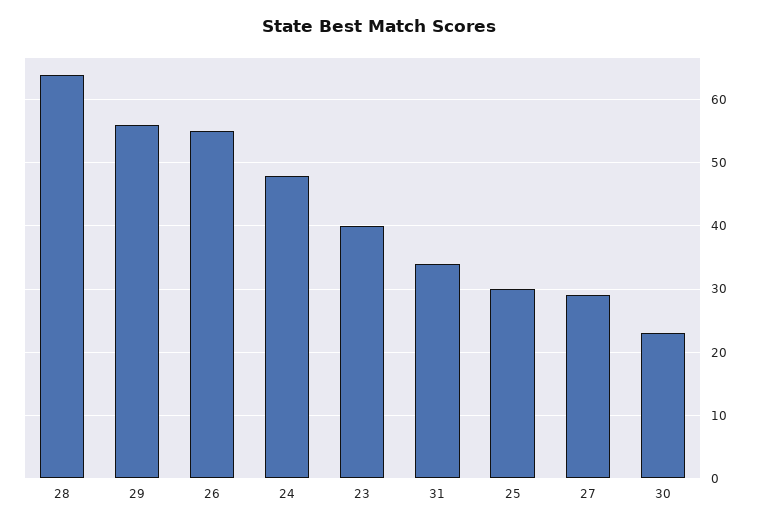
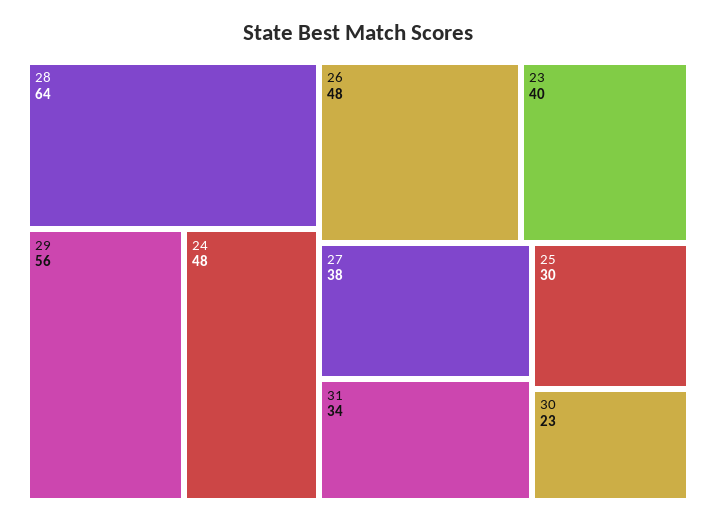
26: 55 -> 48
27: 29 -> 38

